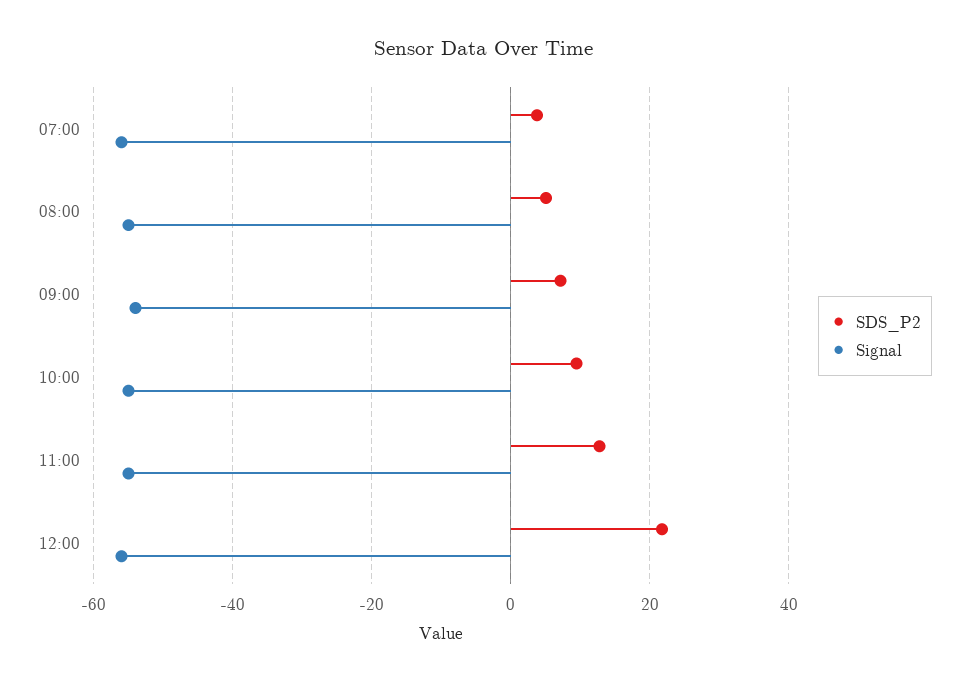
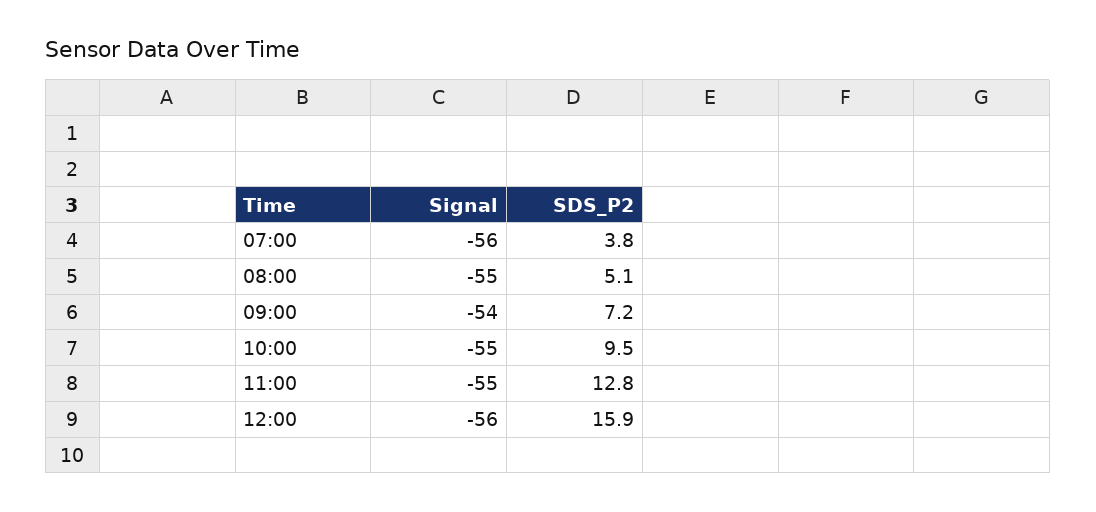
SDS_P2, 12:00: 22 -> 15.9

